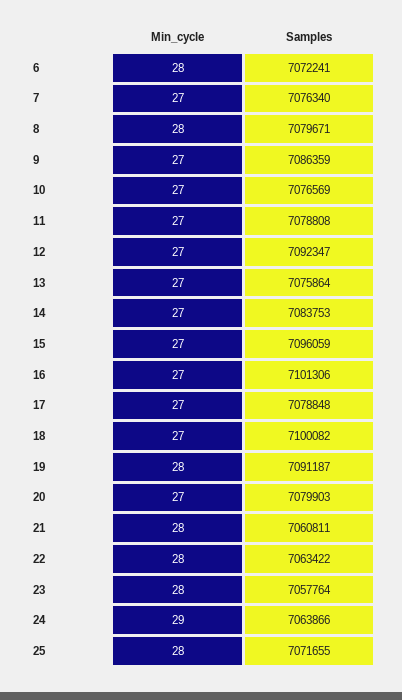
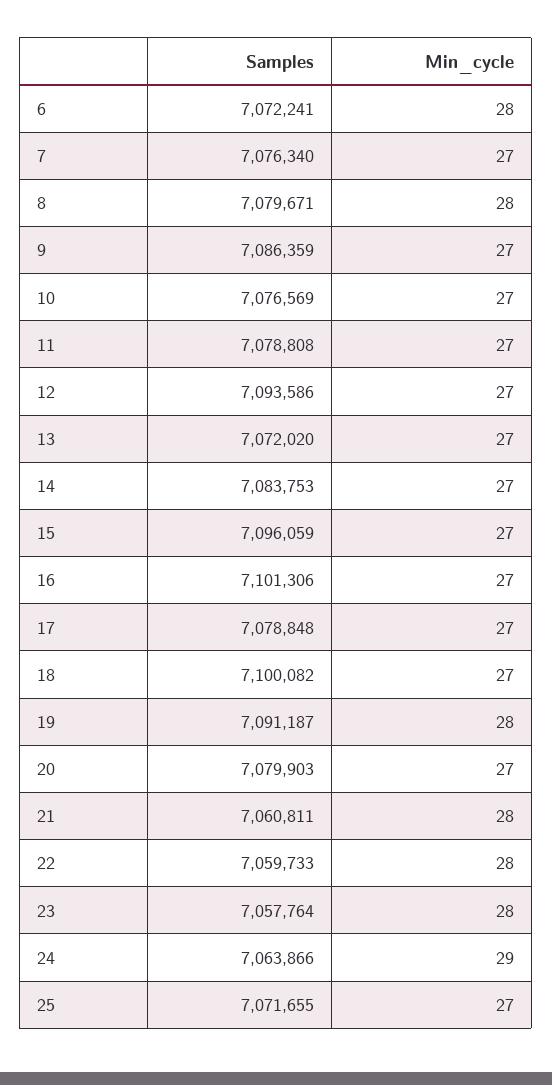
Samples, 12: 7092347 -> 7093586
Samples, 13: 7075864 -> 7072020
Samples, 22: 7063422 -> 7059733
Min_cycle, 25: 28 -> 27

